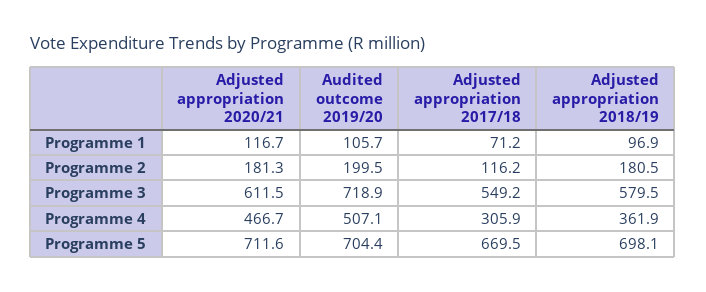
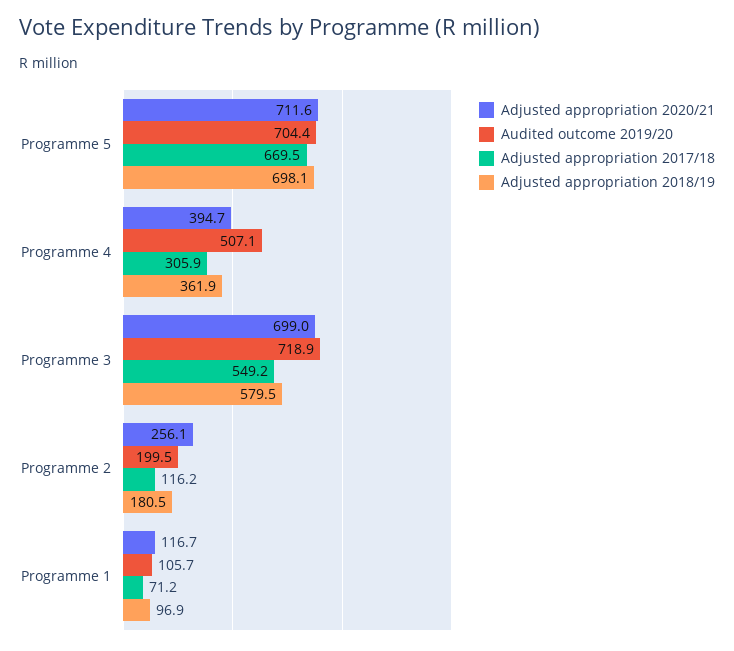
Adjusted appropriation 2020/21, Programme 2: 181.3 -> 256.1
Adjusted appropriation 2020/21, Programme 3: 611.5 -> 699
Adjusted appropriation 2020/21, Programme 4: 466.7 -> 394.7

